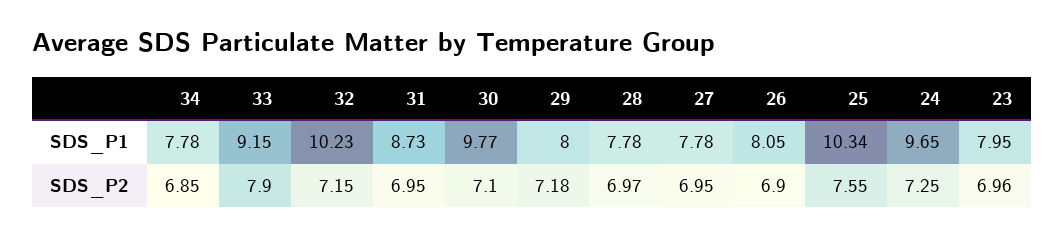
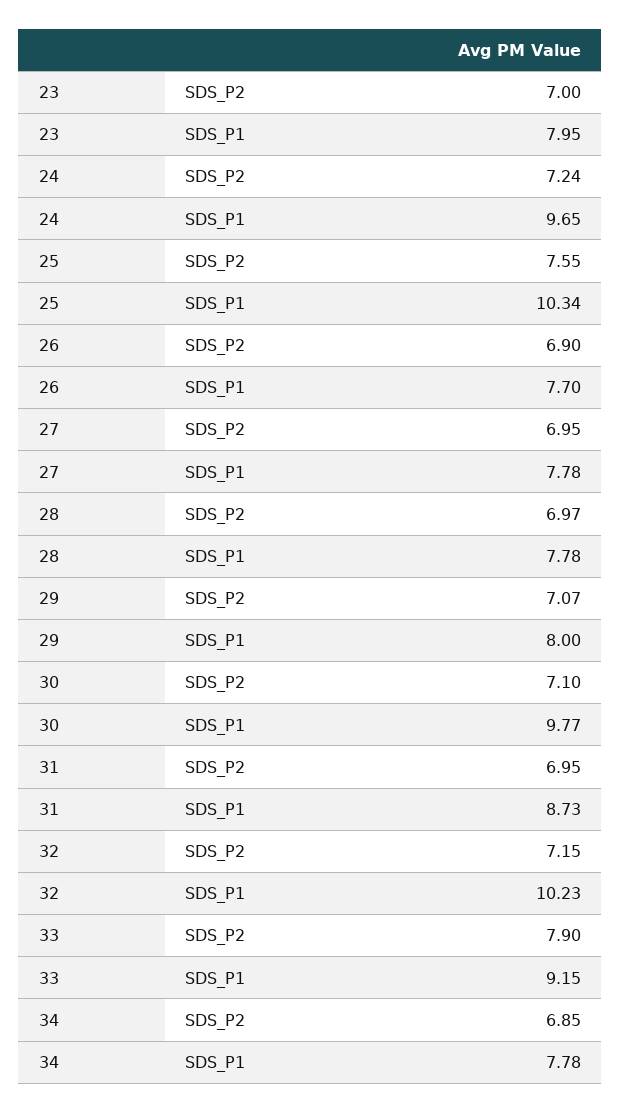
26, SDS_P1: 8.05 -> 7.7
29, SDS_P2: 7.18 -> 7.07
24, SDS_P2: 7.25 -> 7.24
23, SDS_P2: 6.96 -> 7

